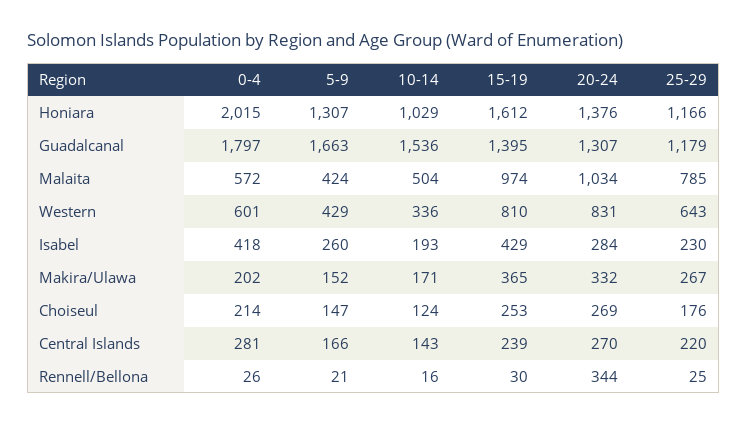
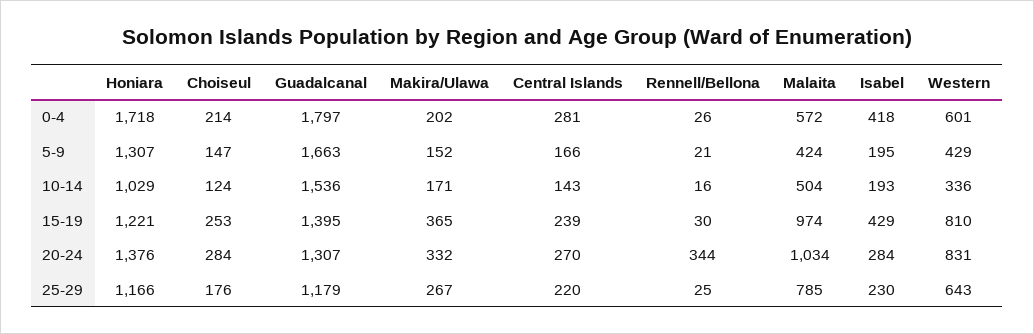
0-4, Honiara: 2015 -> 1718
15-19, Honiara: 1612 -> 1221
5-9, Isabel: 260 -> 195
20-24, Choiseul: 269 -> 284

